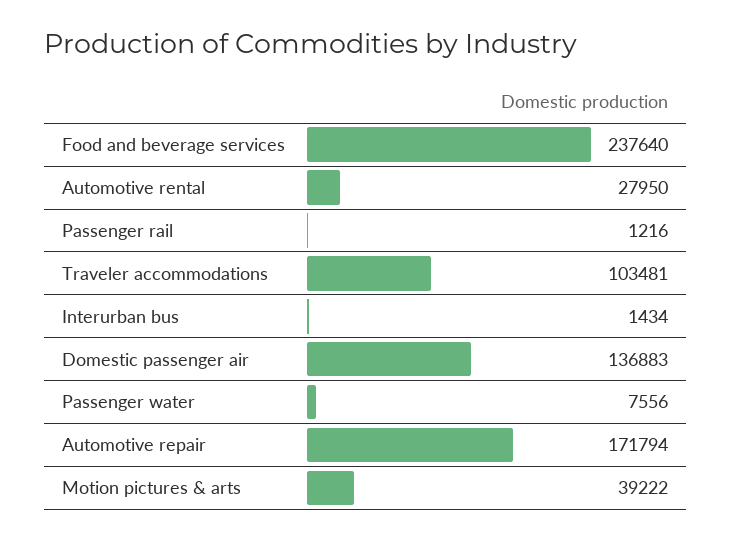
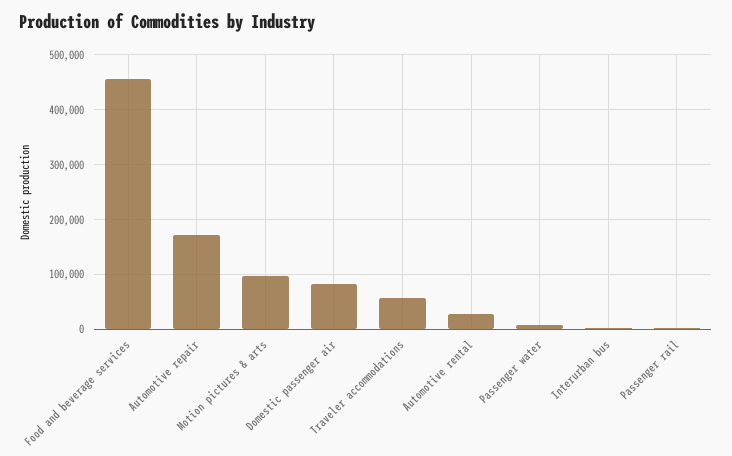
Food and beverage services: 237640 -> 460000
Traveler accommodations: 103481 -> 60000
Domestic passenger air: 136883 -> 80000
Motion pictures & arts: 39222 -> 100000

